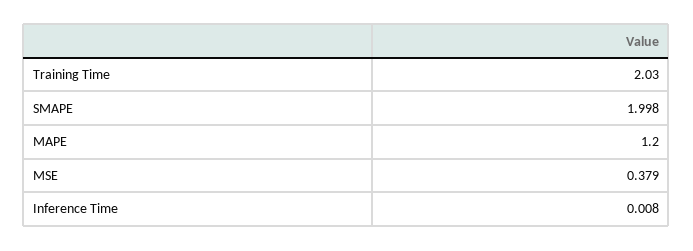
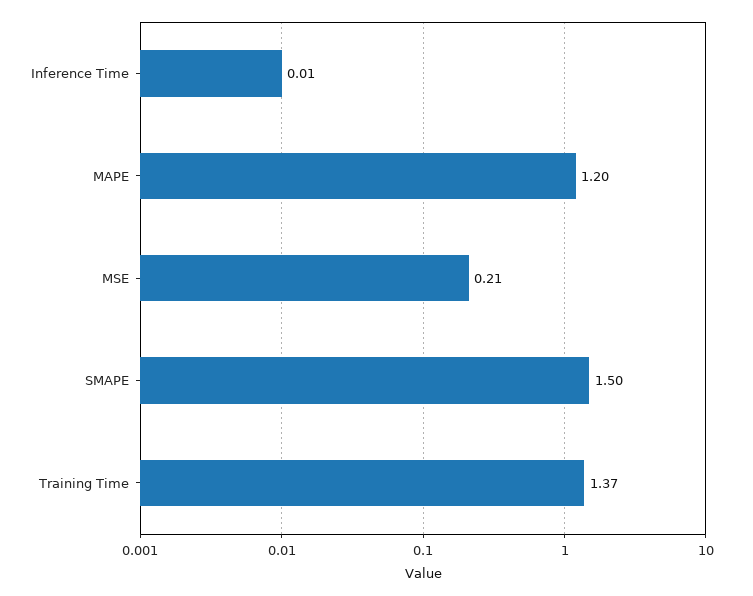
Training Time: 2.03 -> 1.37
SMAPE: 1.998 -> 1.5
MSE: 0.379 -> 0.21

